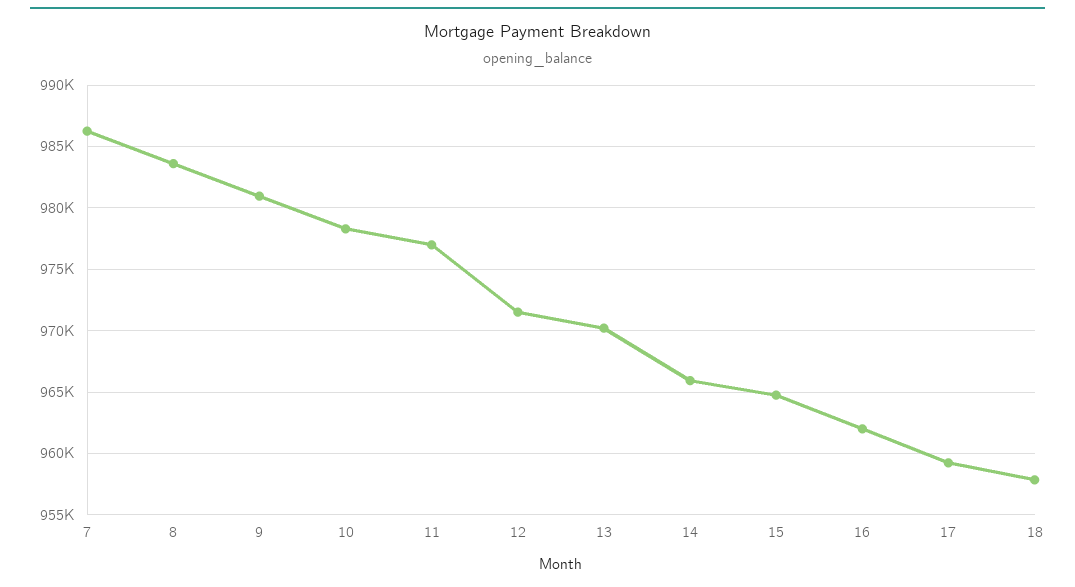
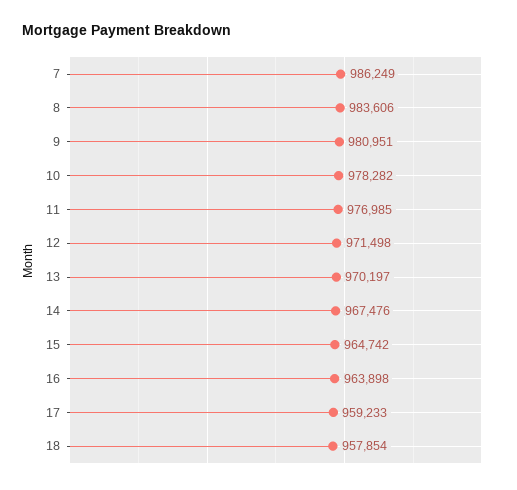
14: 966000 -> 967476
16: 962000 -> 963898

